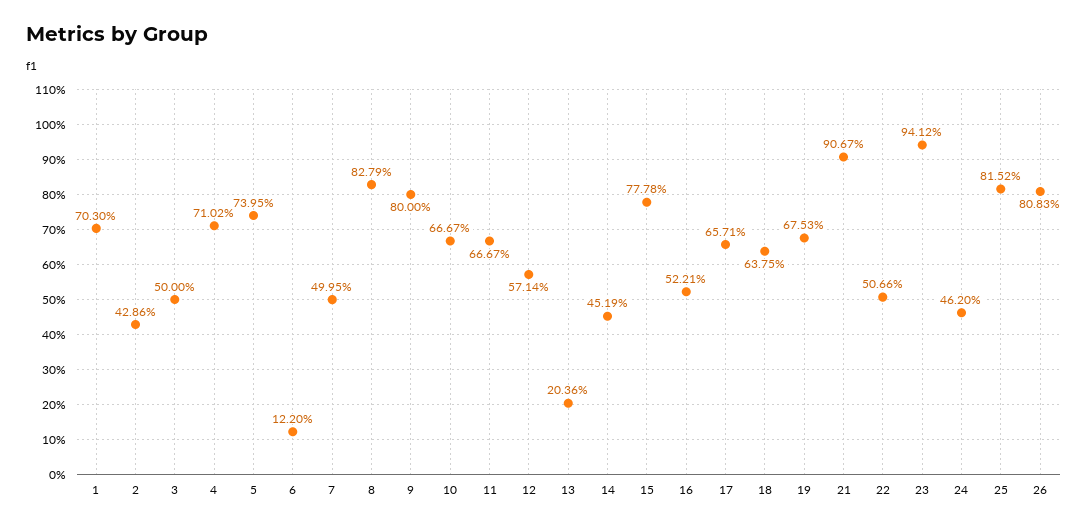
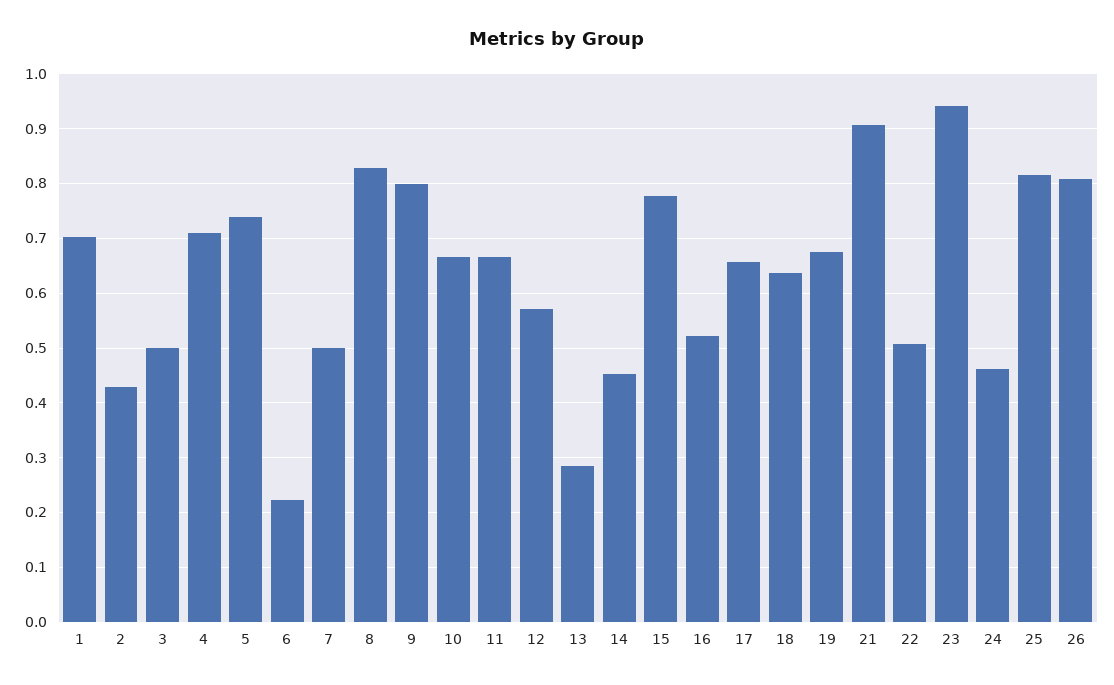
6: 0.122 -> 0.22
13: 0.2036 -> 0.28

